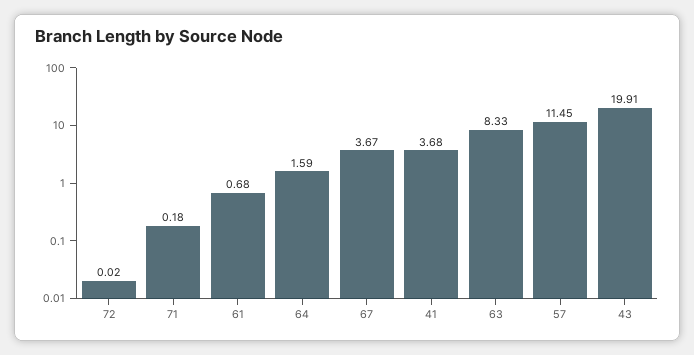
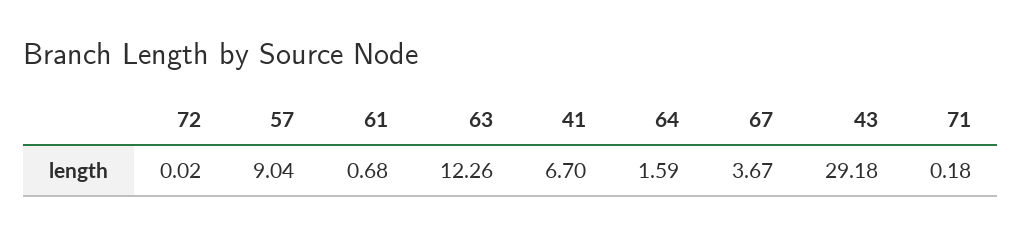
41: 3.68 -> 6.7
63: 8.33 -> 12.26
57: 11.45 -> 9.04
43: 19.91 -> 29.18

